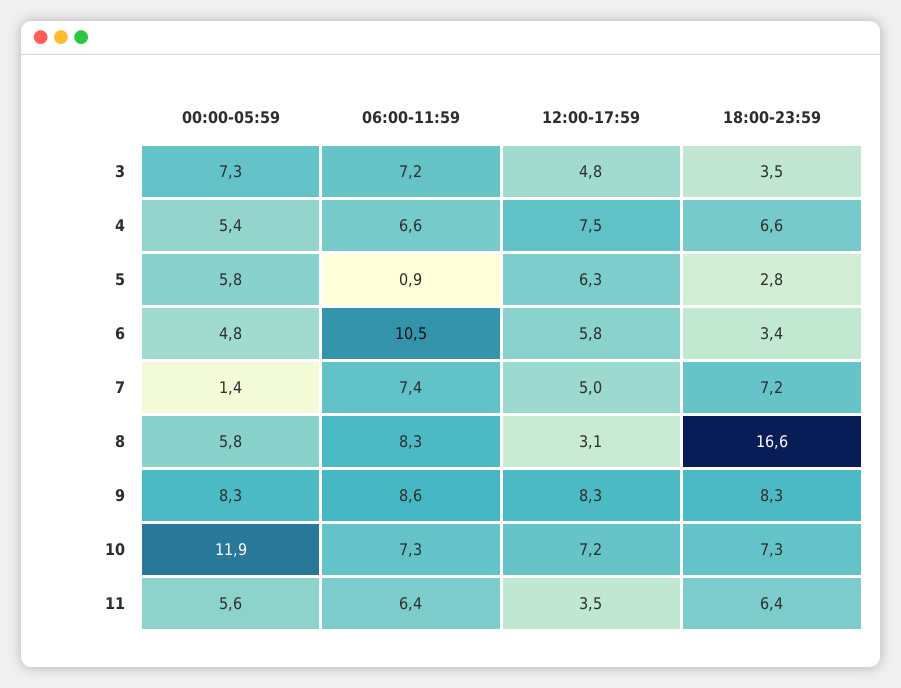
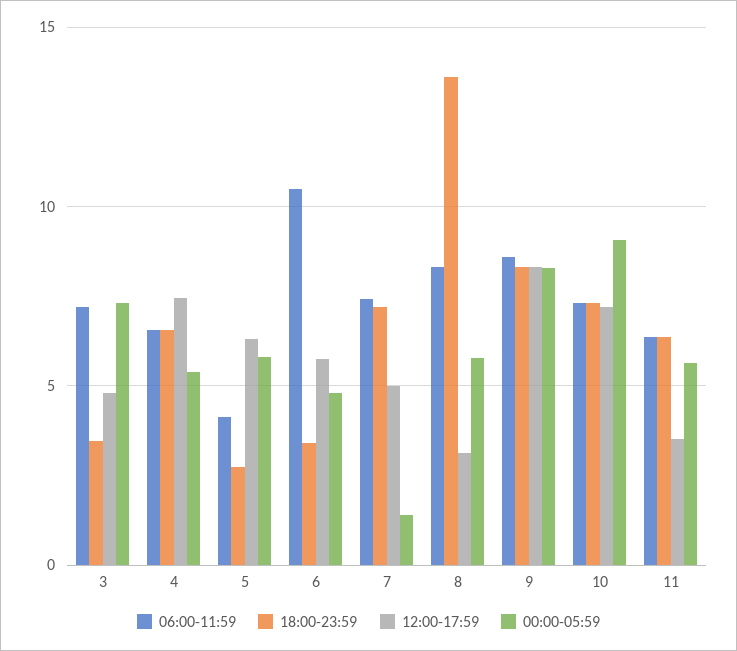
06:00-11:59, 5: 0.9 -> 4
18:00-23:59, 8: 16.6 -> 13.5
00:00-05:59, 10: 11.9 -> 9

